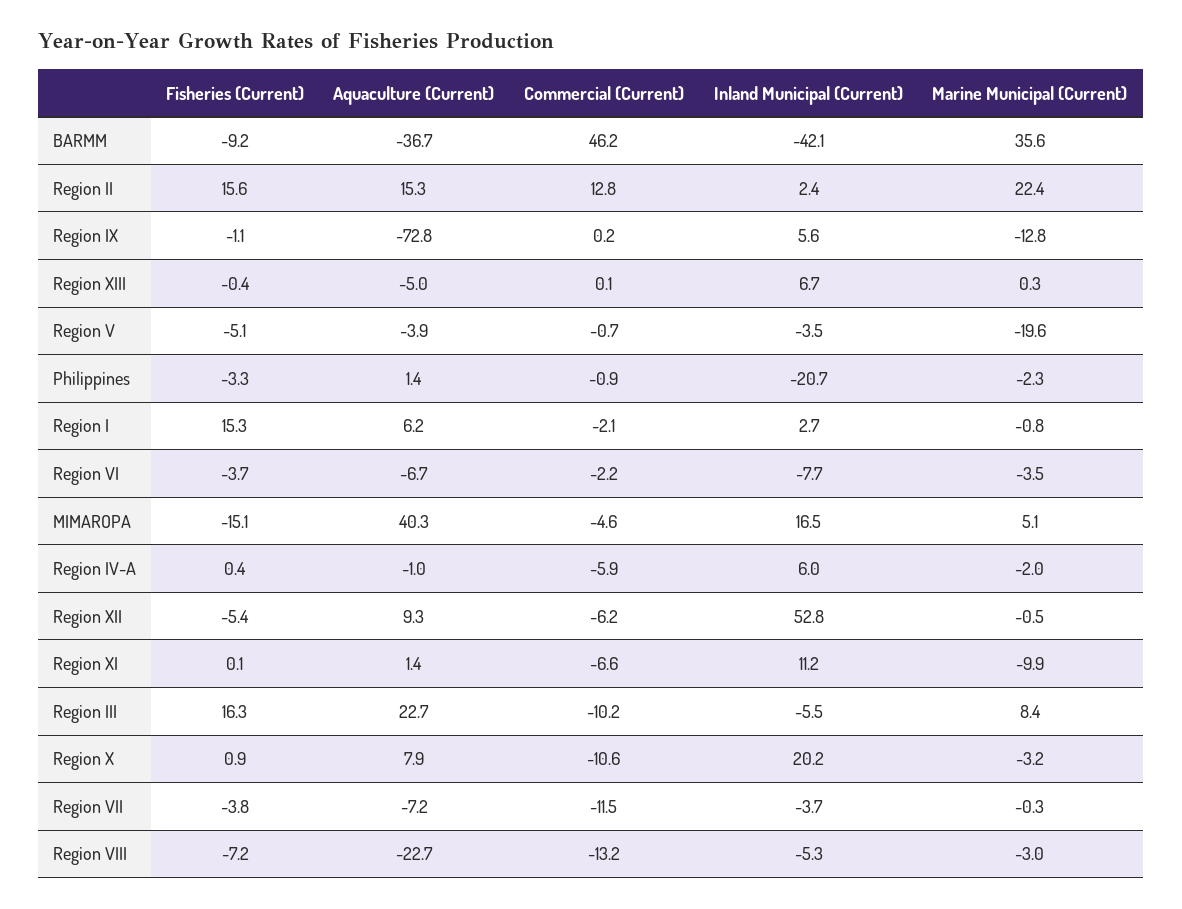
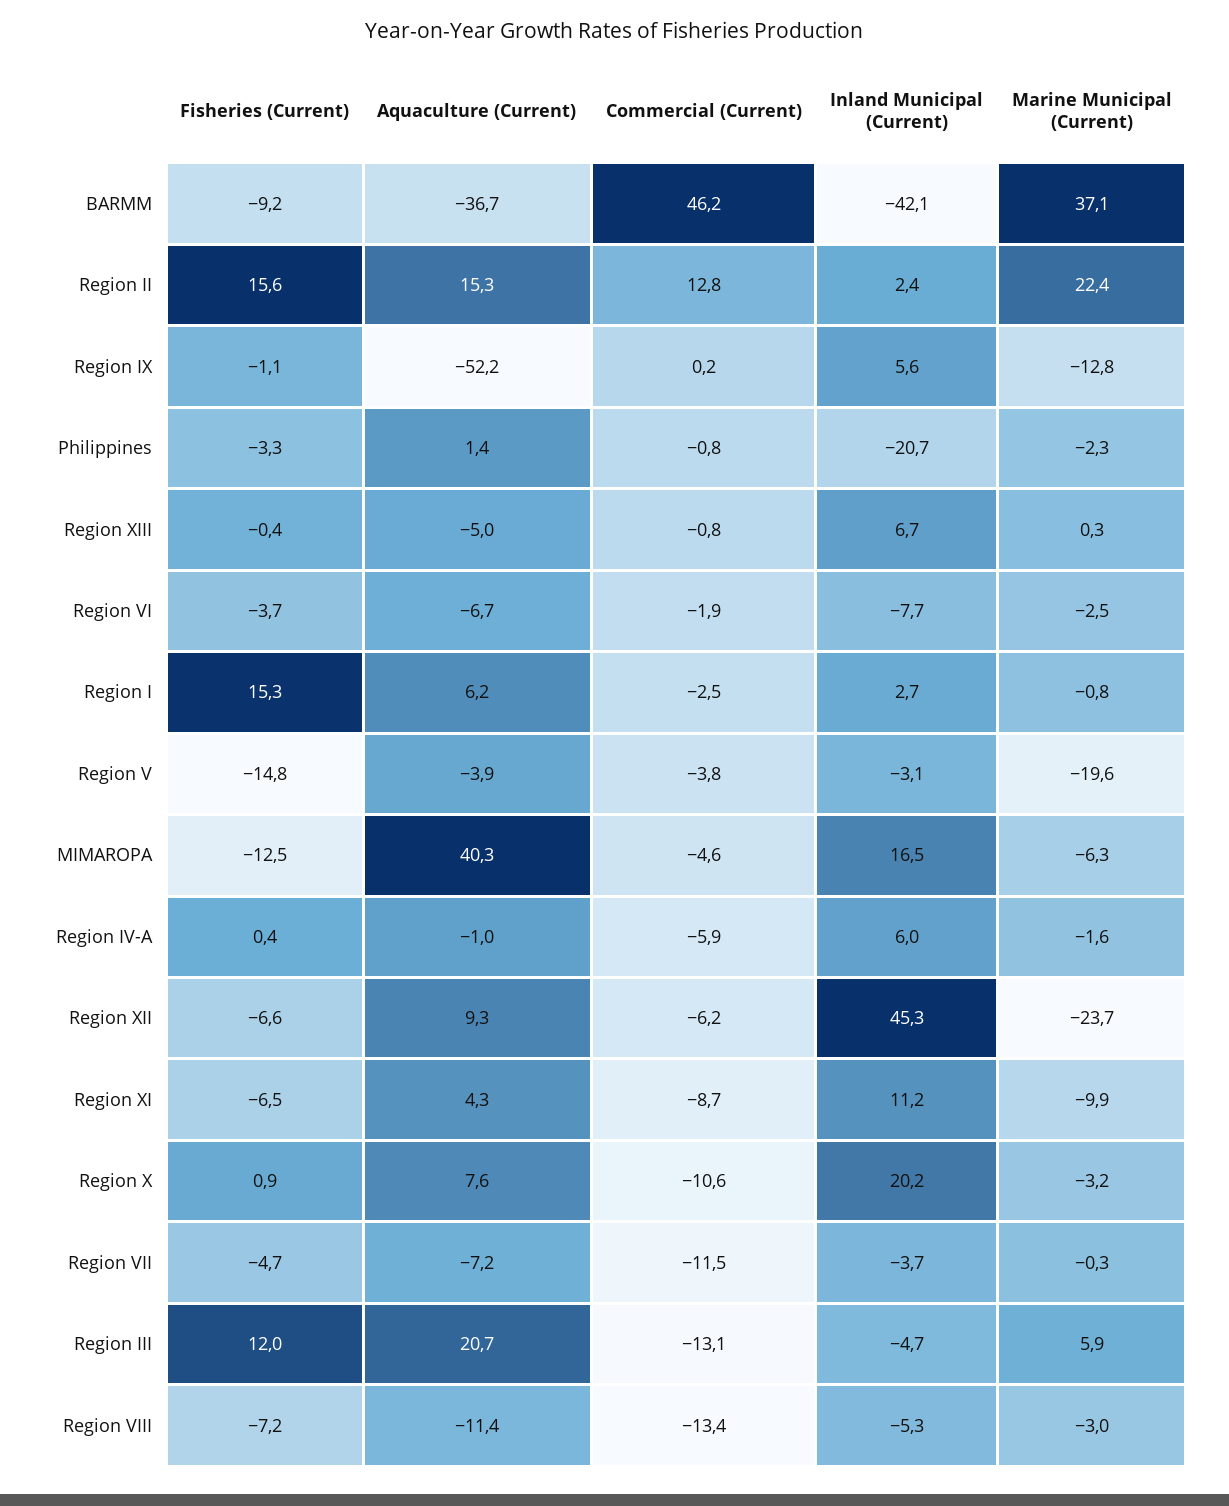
Marine Municipal (Current), BARMM: 35.6 -> 37.1
Aquaculture (Current), Region IX: -72.8 -> -52.2
Commercial (Current), Region XIII: 0.1 -> -0.8
Fisheries (Current), Region V: -5.1 -> -14.8
Commercial (Current), Region V: -0.7 -> -3.8
Inland Municipal (Current), Region V: -3.5 -> -3.1
Commercial (Current), Philippines: -0.9 -> -0.8
Commercial (Current), Region I: -2.1 -> -2.5
Commercial (Current), Region VI: -2.2 -> -1.9
Marine Municipal (Current), Region VI: -3.5 -> -2.5
Fisheries (Current), MIMAROPA: -15.1 -> -12.5
Marine Municipal (Current), MIMAROPA: 5.1 -> -6.3
Marine Municipal (Current), Region IV-A: -2 -> -1.6
Fisheries (Current), Region XII: -5.4 -> -6.6
Inland Municipal (Current), Region XII: 52.8 -> 45.3
Marine Municipal (Current), Region XII: -0.5 -> -23.7
Fisheries (Current), Region XI: 0.1 -> -6.5
Aquaculture (Current), Region XI: 1.4 -> 4.3
Commercial (Current), Region XI: -6.6 -> -8.7
Fisheries (Current), Region III: 16.3 -> 12
Aquaculture (Current), Region III: 22.7 -> 20.7
Commercial (Current), Region III: -10.2 -> -13.1
Inland Municipal (Current), Region III: -5.5 -> -4.7
Marine Municipal (Current), Region III: 8.4 -> 5.9
Aquaculture (Current), Region X: 7.9 -> 7.6
Fisheries (Current), Region VII: -3.8 -> -4.7
Aquaculture (Current), Region VIII: -22.7 -> -11.4
Commercial (Current), Region VIII: -13.2 -> -13.4

